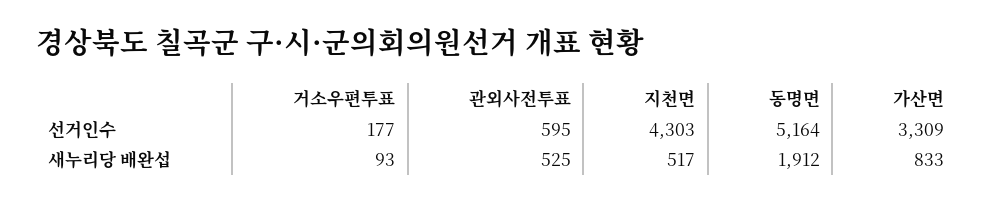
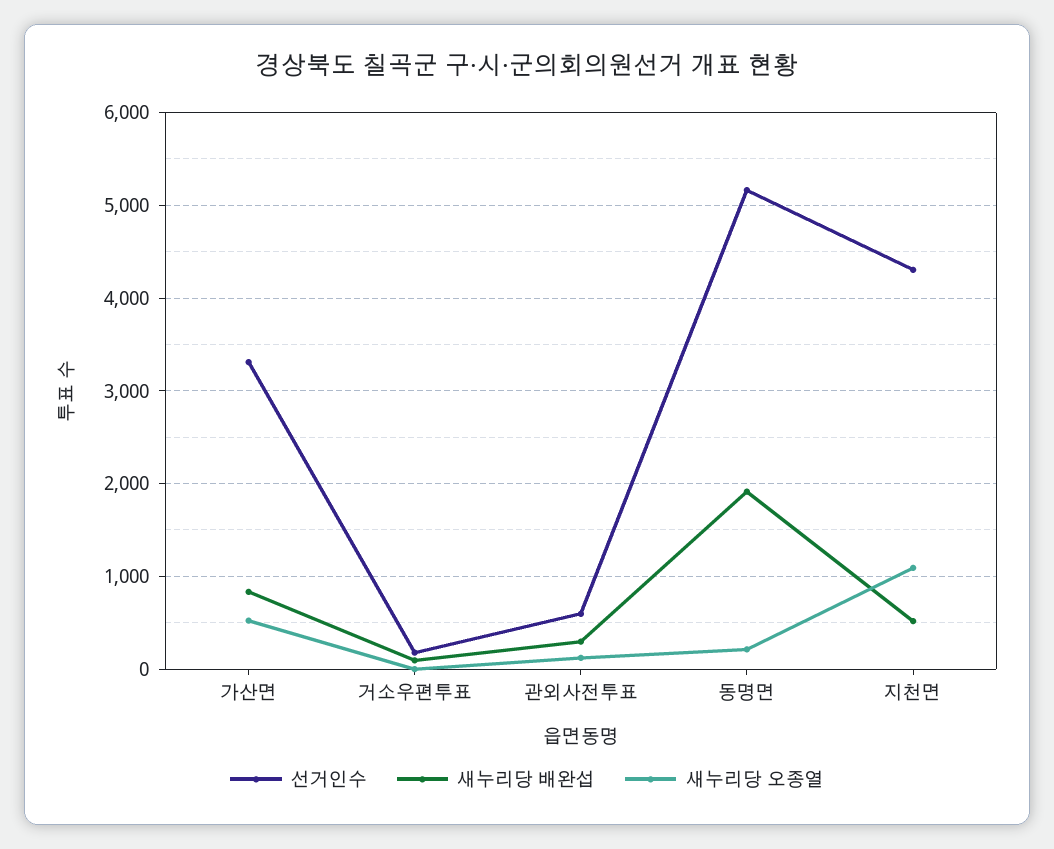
새누리당 배완섭, 관외사전투표: 525 -> 300
새누리당 오종열, 가산면: none -> 500
새누리당 오종열, 거소우편투표: none -> 0
새누리당 오종열, 관외사전투표: none -> 100
새누리당 오종열, 동명면: none -> 200
새누리당 오종열, 지천면: none -> 1100

